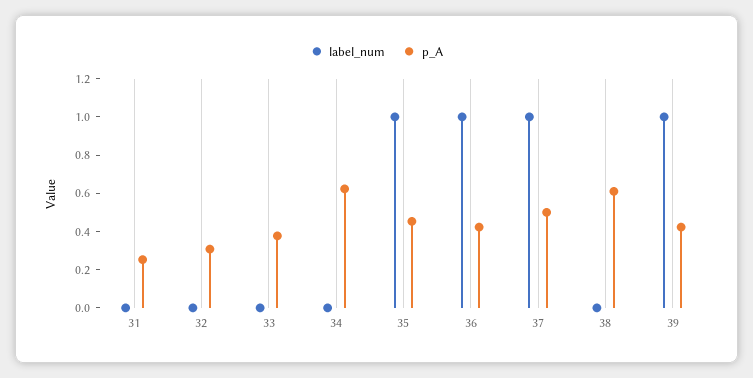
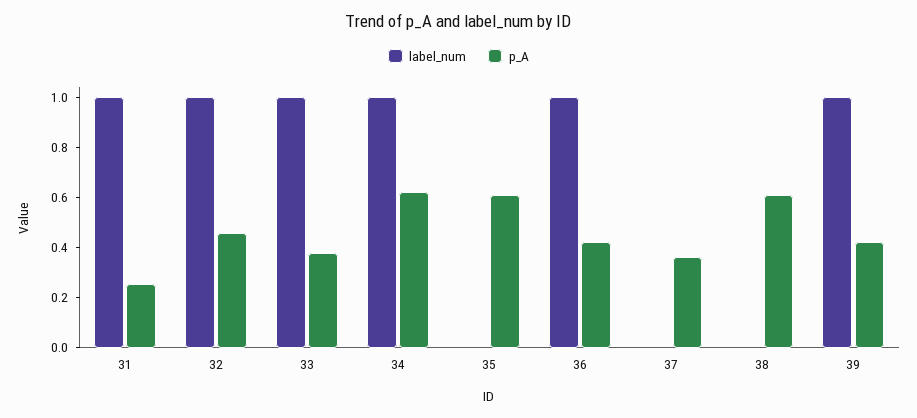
label_num, 31: 0 -> 1
label_num, 32: 0 -> 1
p_A, 32: 0.3 -> 0.45
label_num, 33: 0 -> 1
label_num, 34: 0 -> 1
label_num, 35: 1 -> 0
p_A, 35: 0.45 -> 0.6
label_num, 37: 1 -> 0
p_A, 37: 0.5 -> 0.35

